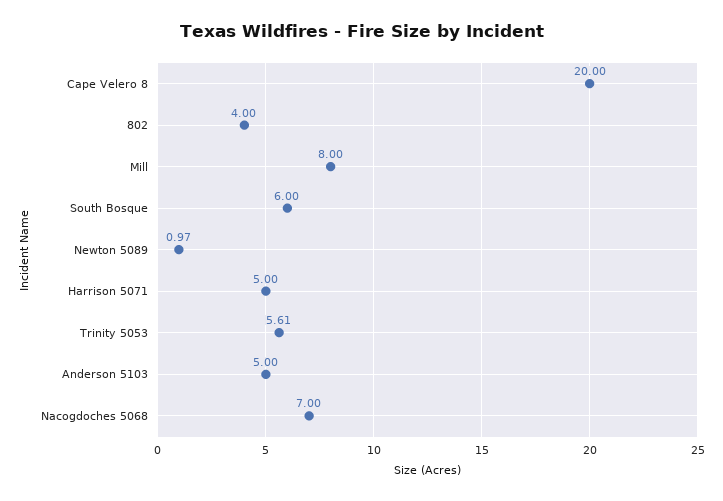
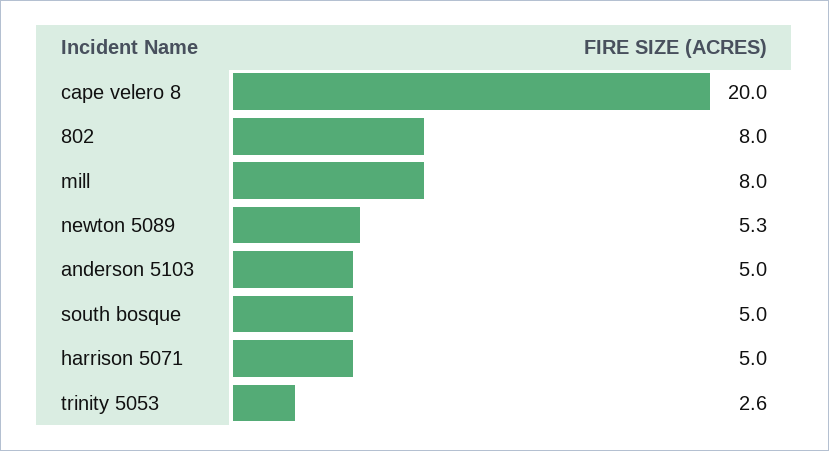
802: 4 -> 8
South Bosque: 6 -> 5
Newton 5089: 0.97 -> 5.3
Trinity 5053: 5.61 -> 2.6
Nacogdoches 5068: 7 -> none

